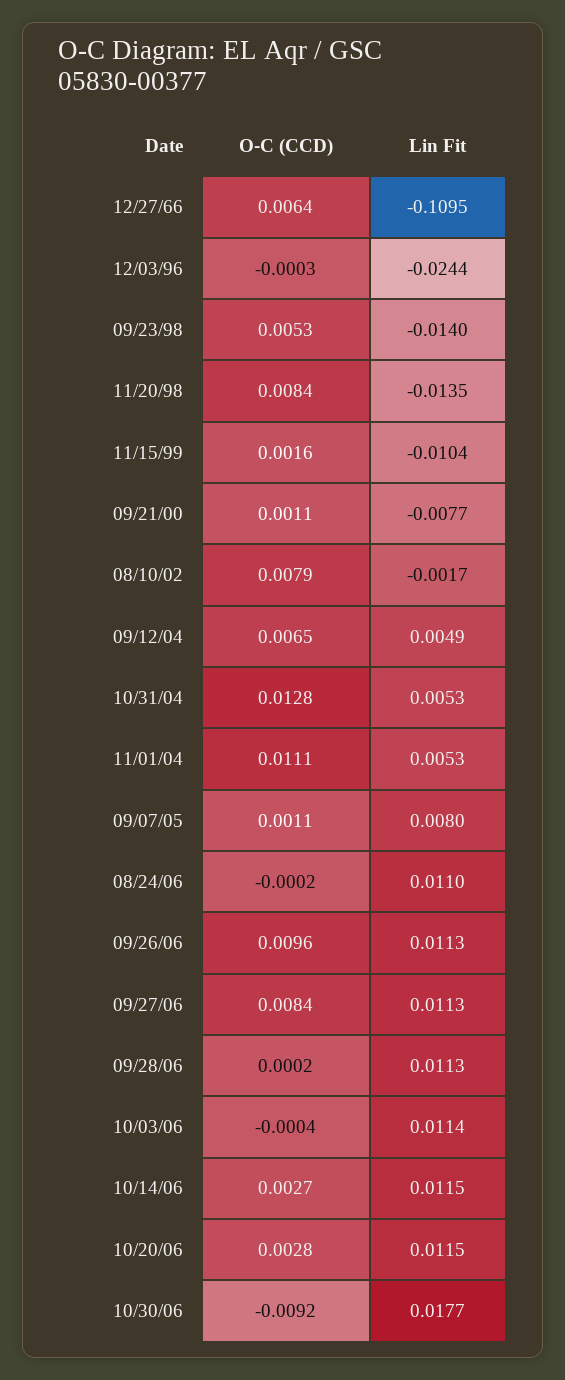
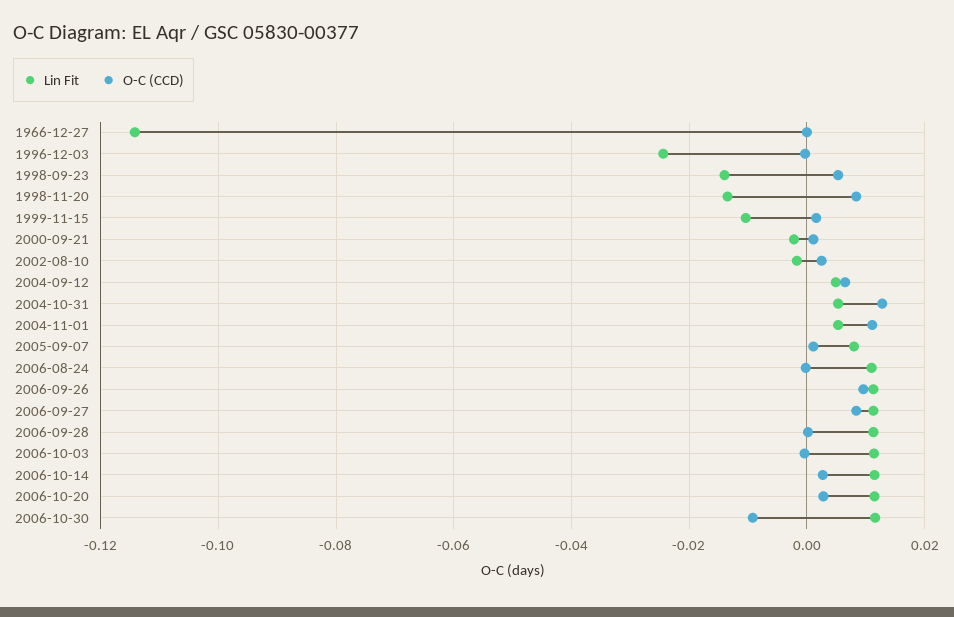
O-C (CCD), 12/27/66: 0.0064 -> 0
Lin Fit, 12/27/66: -0.1095 -> -0.114
Lin Fit, 09/21/00: -0.0077 -> -0.002
O-C (CCD), 08/10/02: 0.0079 -> 0.002
Lin Fit, 10/30/06: 0.0177 -> 0.012

